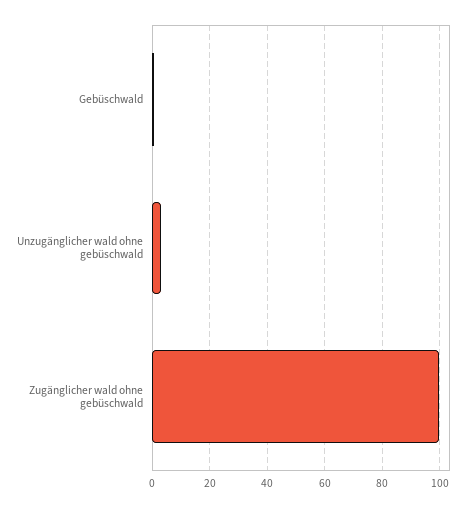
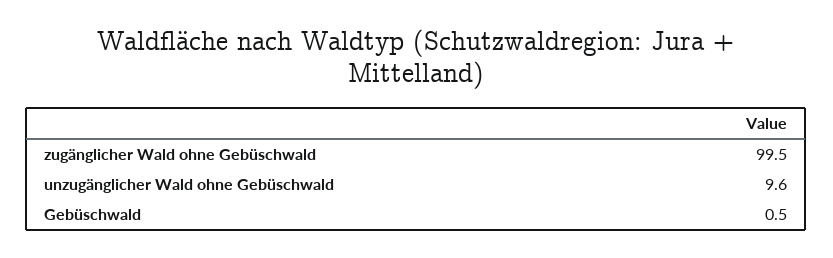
Unzugänglicher wald ohne gebüschwald: 2.5 -> 9.6

